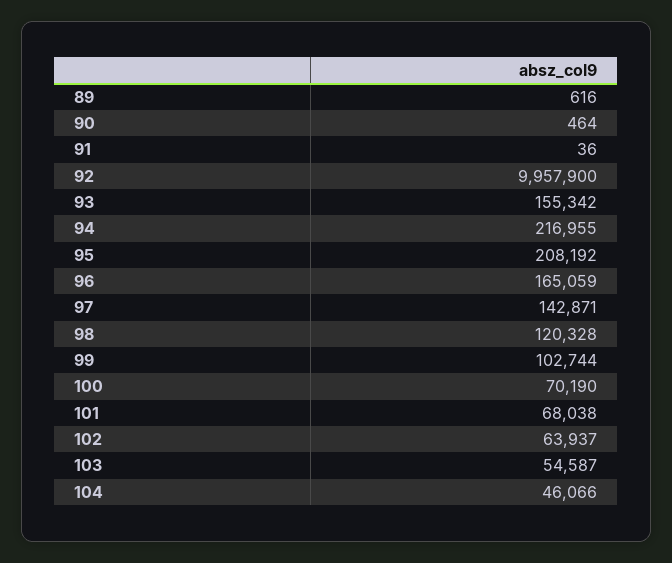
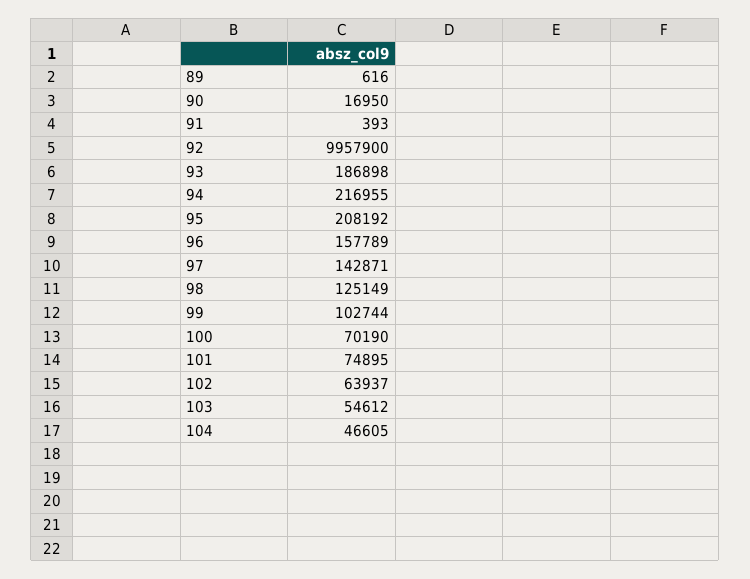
90: 464 -> 16950
91: 36 -> 393
93: 155342 -> 186898
96: 165059 -> 157789
98: 120328 -> 125149
101: 68038 -> 74895
103: 54587 -> 54612
104: 46066 -> 46605

